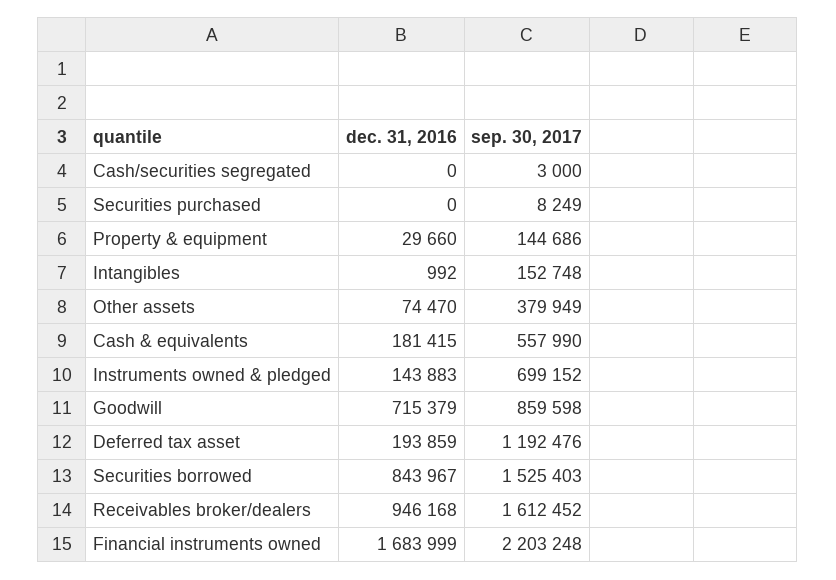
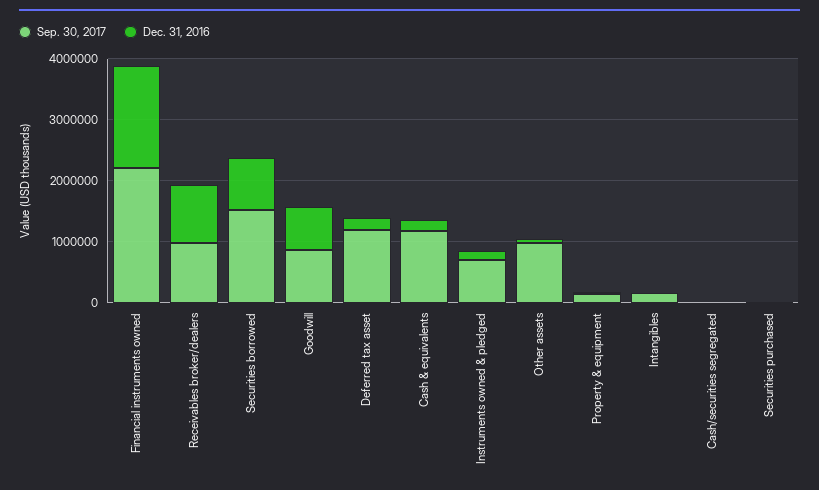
sep. 30, 2017, Other assets: 379949 -> 1000000
sep. 30, 2017, Cash & equivalents: 557990 -> 1200000
sep. 30, 2017, Receivables broker/dealers: 1612452 -> 1000000

